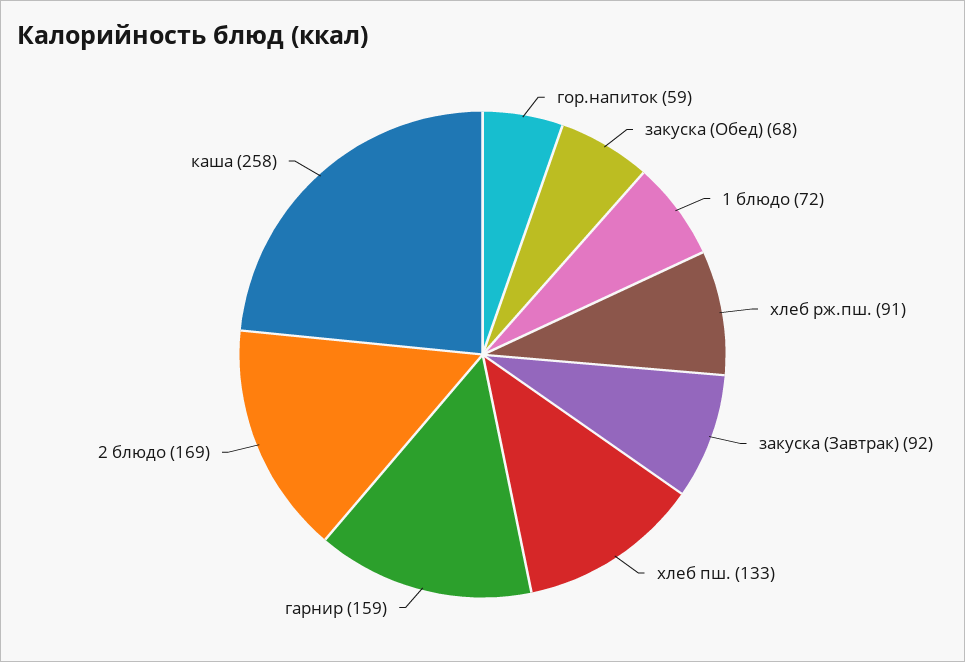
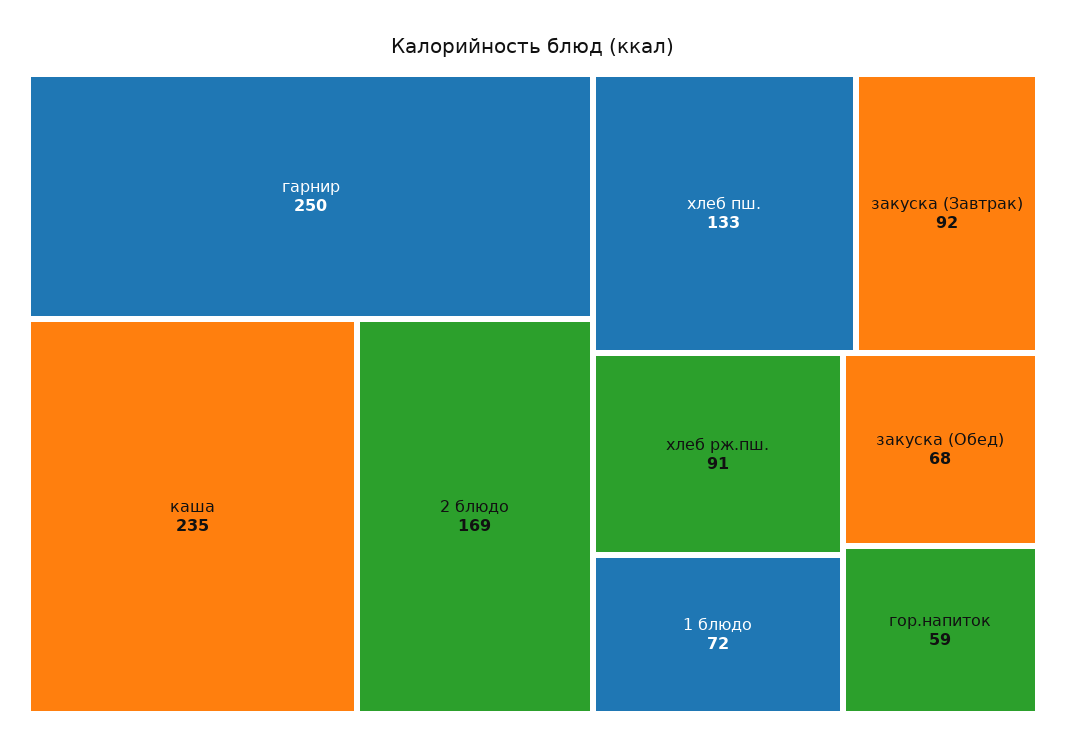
гарнир: 159 -> 250
каша: 258 -> 235

